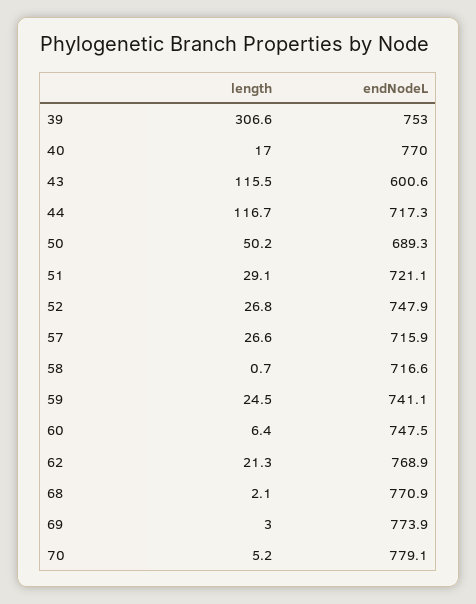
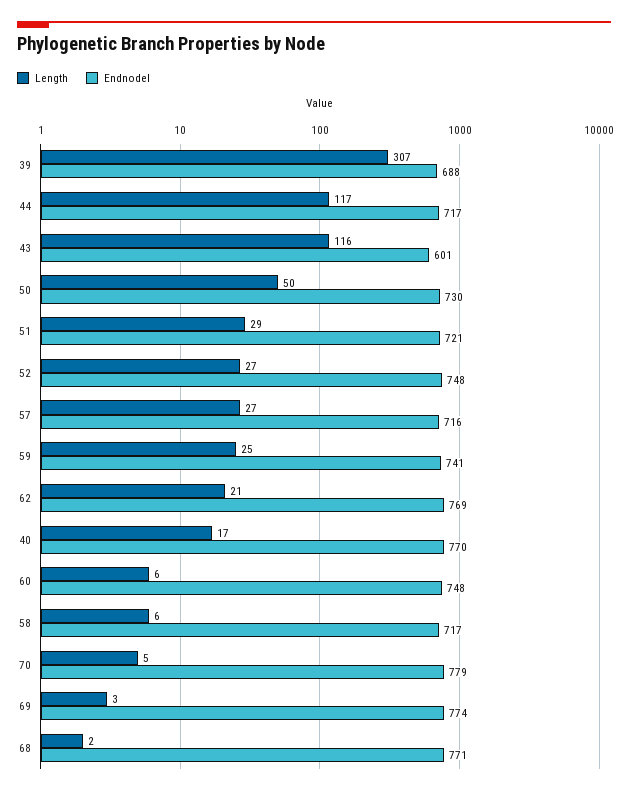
endNodeL, 39: 753 -> 688
endNodeL, 50: 689.3 -> 730
length, 58: 0.7 -> 6

